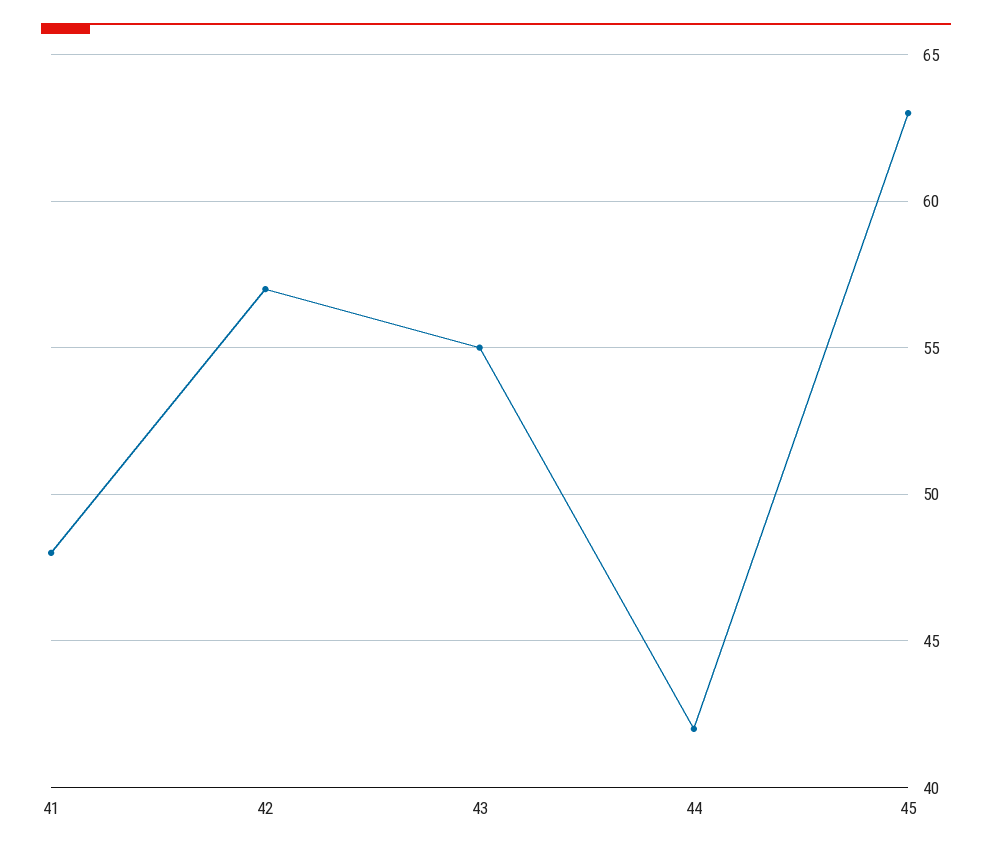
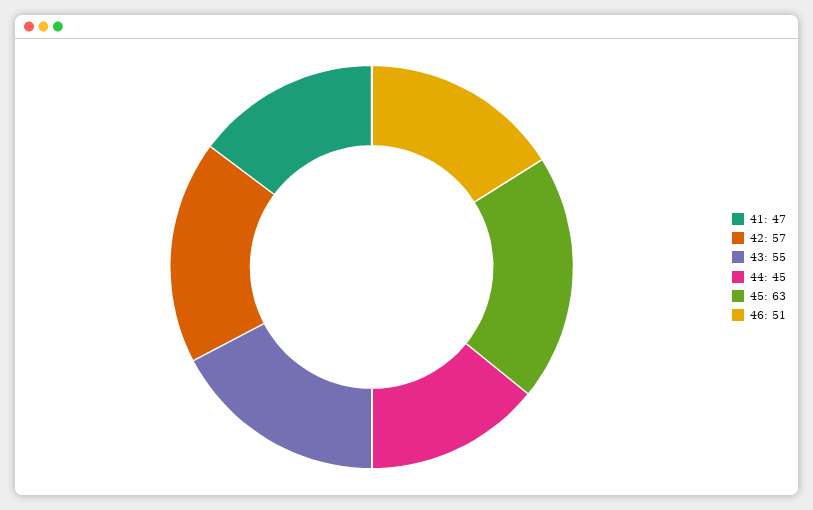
41: 48 -> 47
44: 42 -> 45
46: none -> 51

